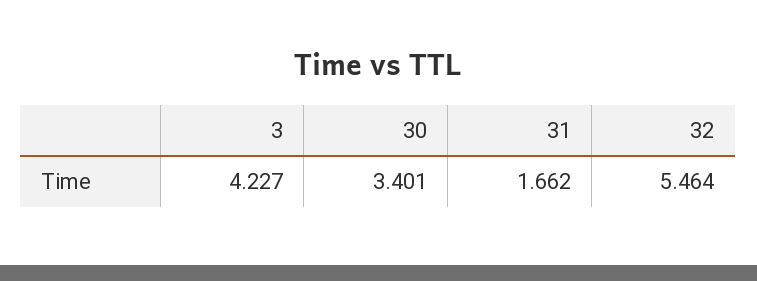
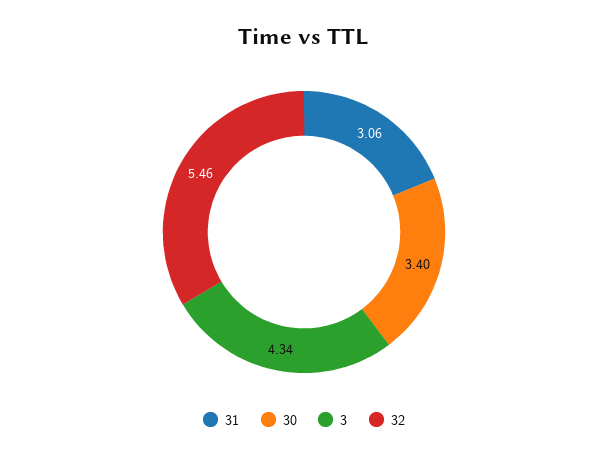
3: 4.227 -> 4.34
31: 1.662 -> 3.06

